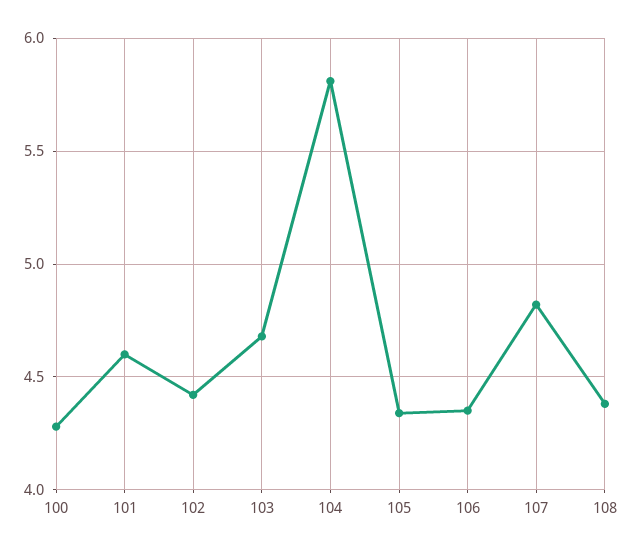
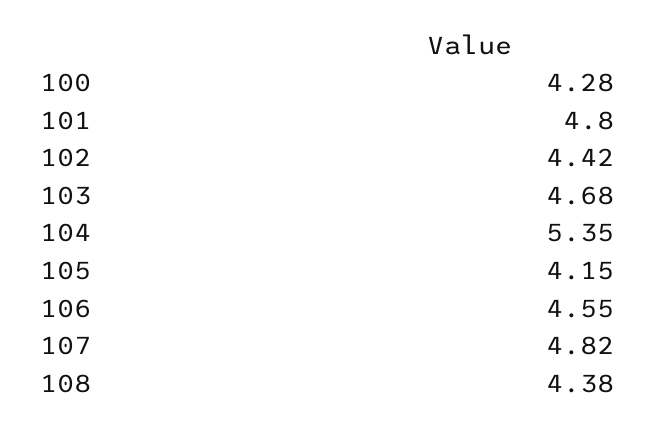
101: 4.6 -> 4.8
104: 5.8 -> 5.35
105: 4.35 -> 4.15
106: 4.35 -> 4.55

